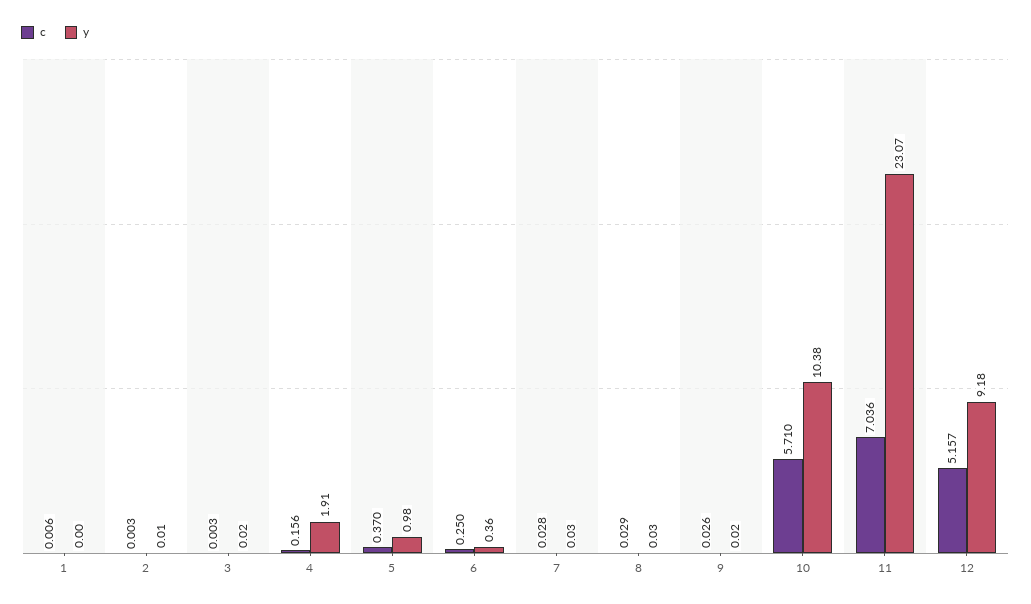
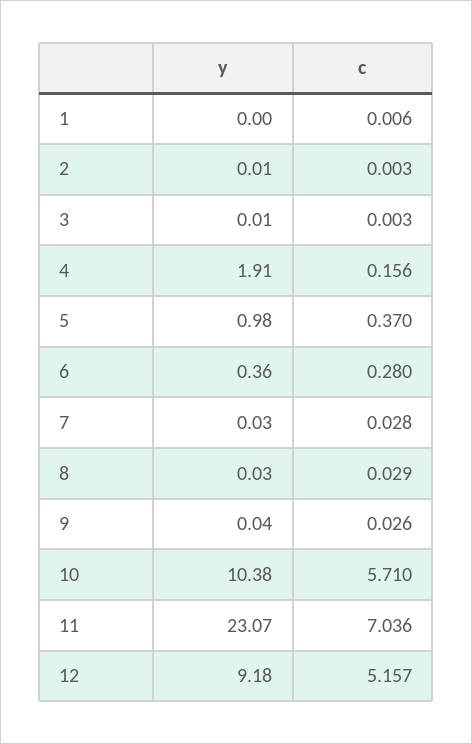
y, 3: 0.02 -> 0.01
c, 6: 0.25 -> 0.28
y, 9: 0.02 -> 0.04

